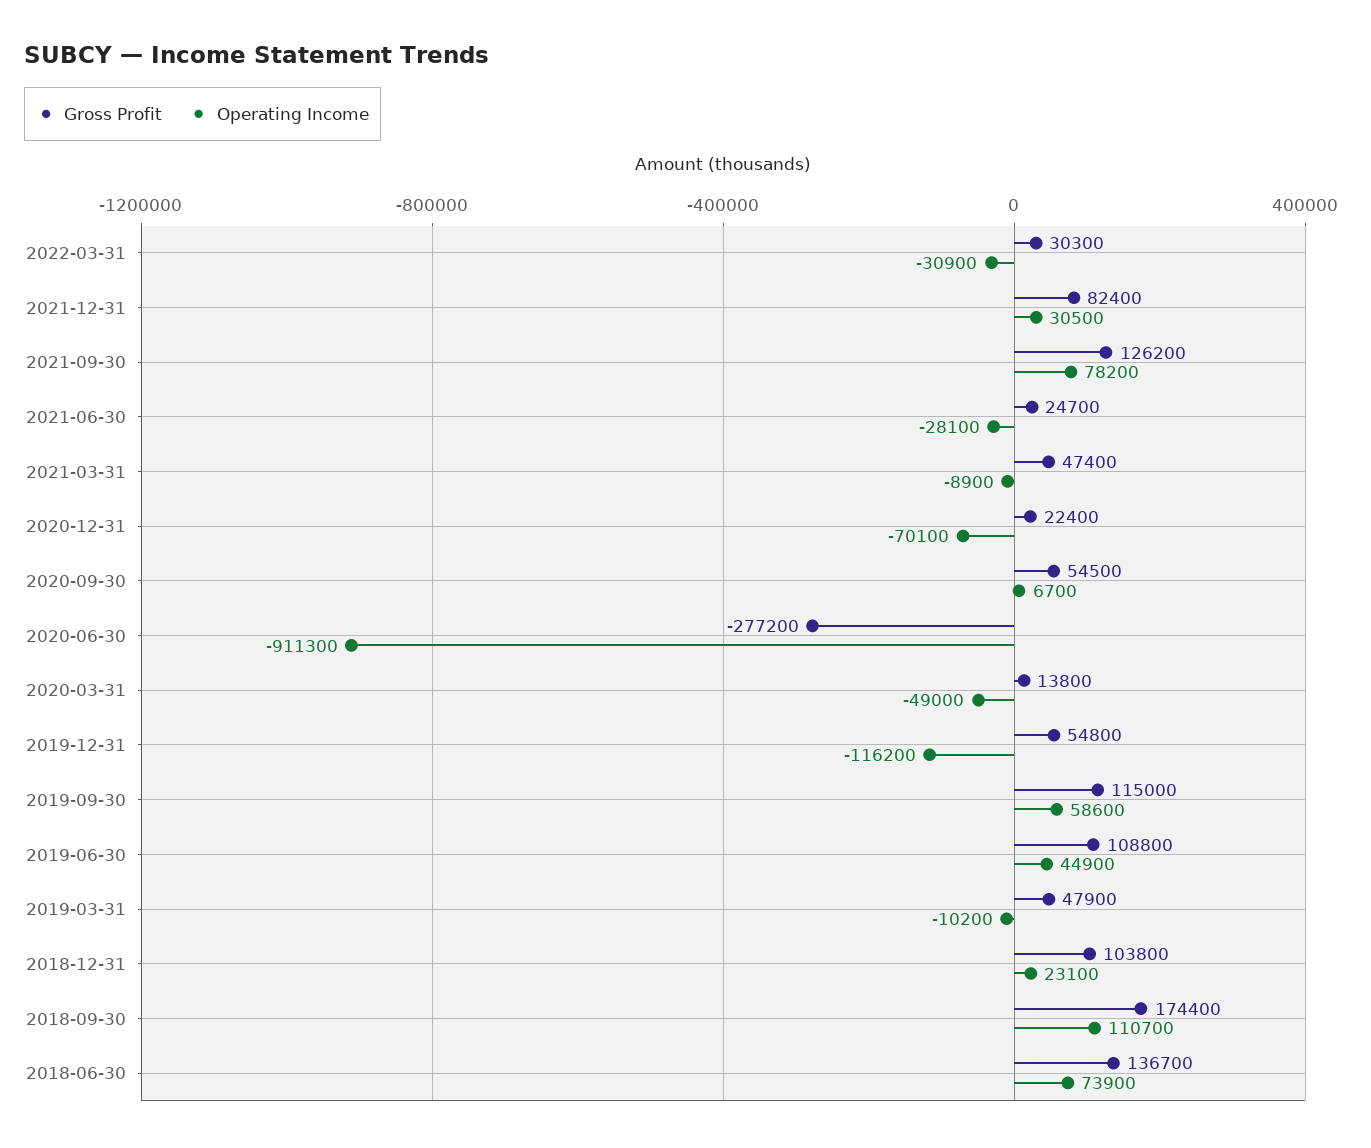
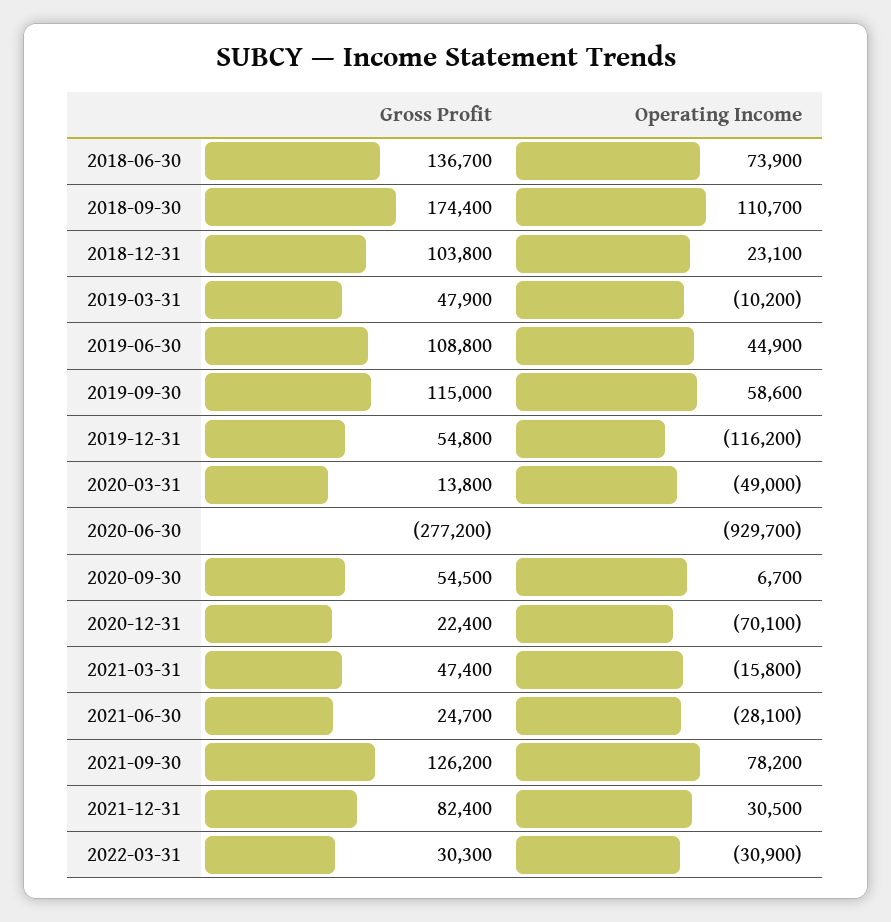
Operating Income, 2021-03-31: -8900 -> -15800
Operating Income, 2020-06-30: -911300 -> -929700

